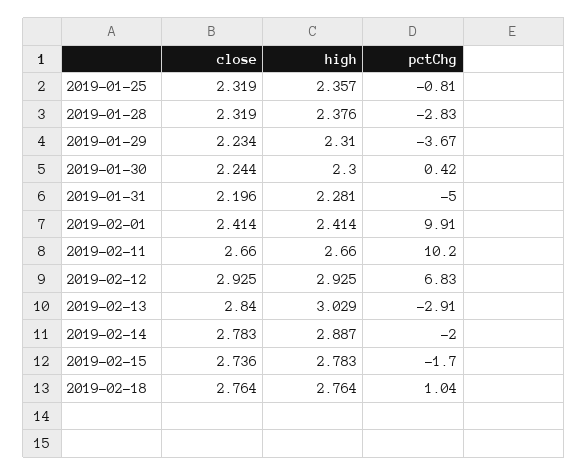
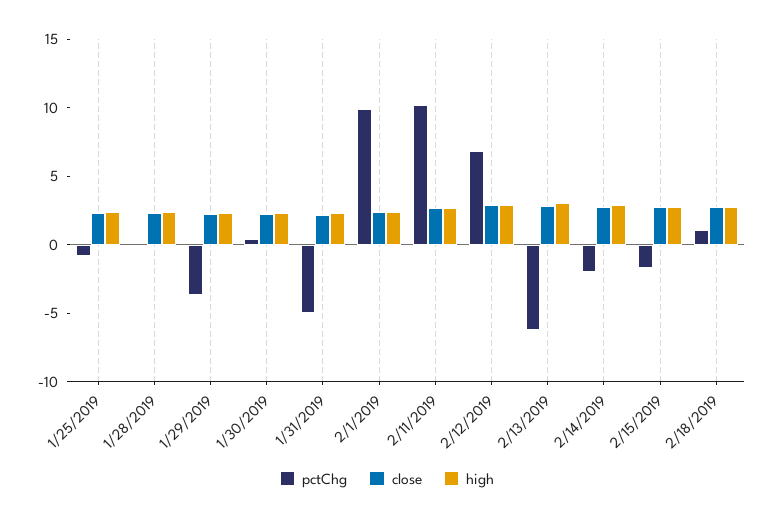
pctChg, 2019-01-28: -2.83 -> 0
pctChg, 2019-02-13: -2.91 -> -6

